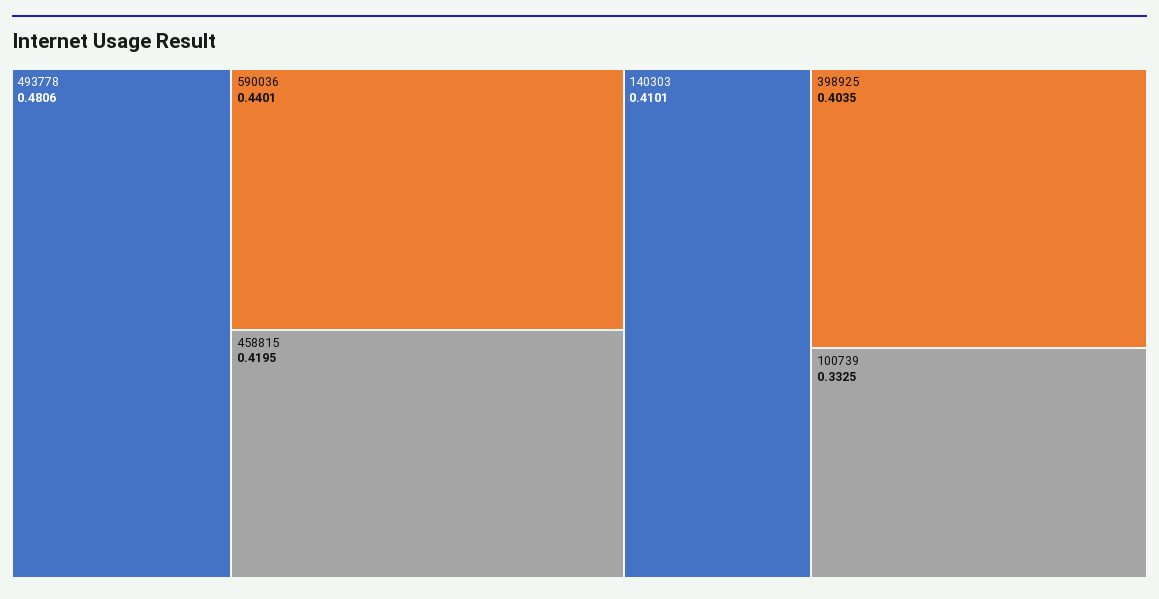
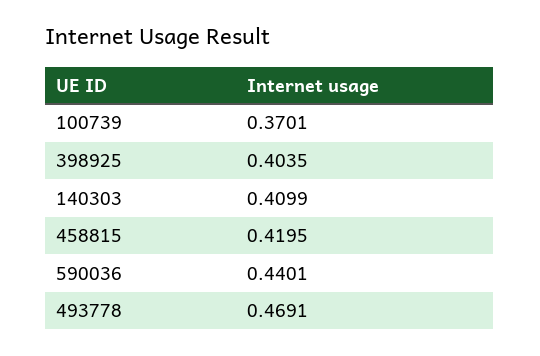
493778: 0.4806 -> 0.4691
140303: 0.4101 -> 0.4099
100739: 0.3325 -> 0.3701

